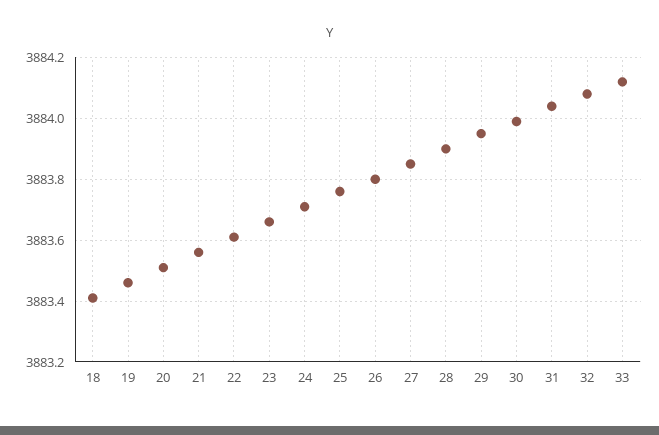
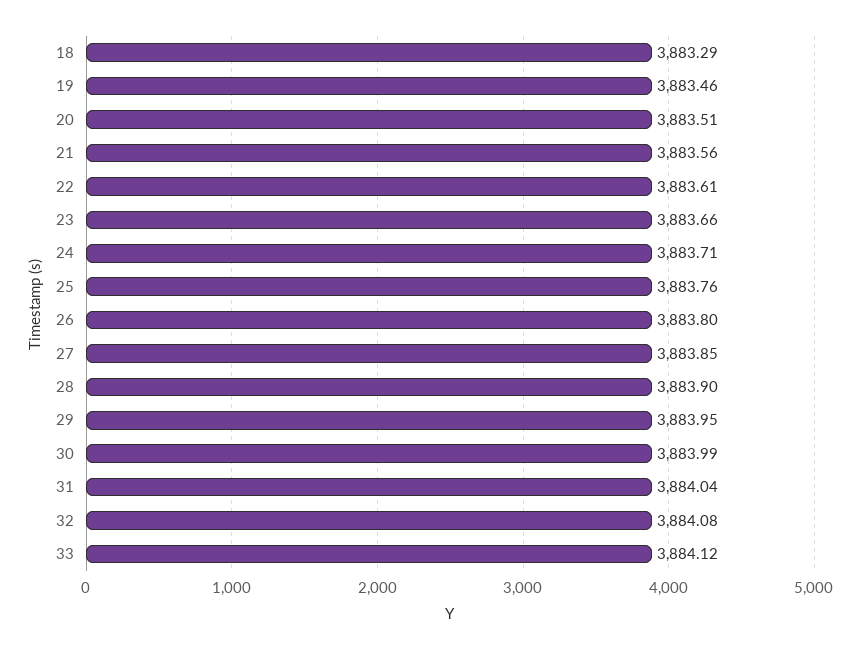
18: 3883.4 -> 3883.29

